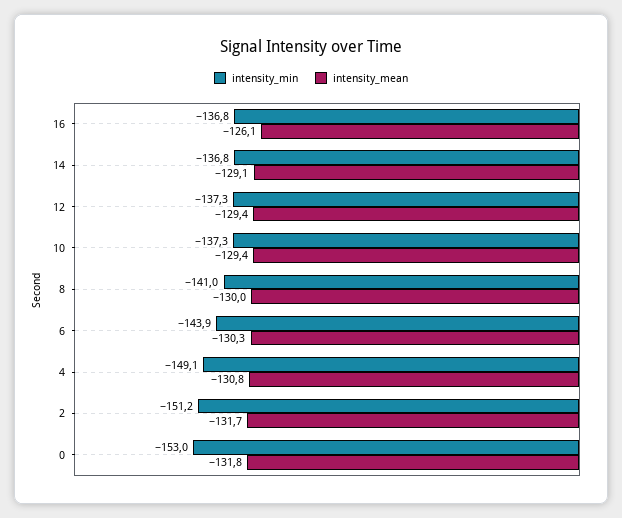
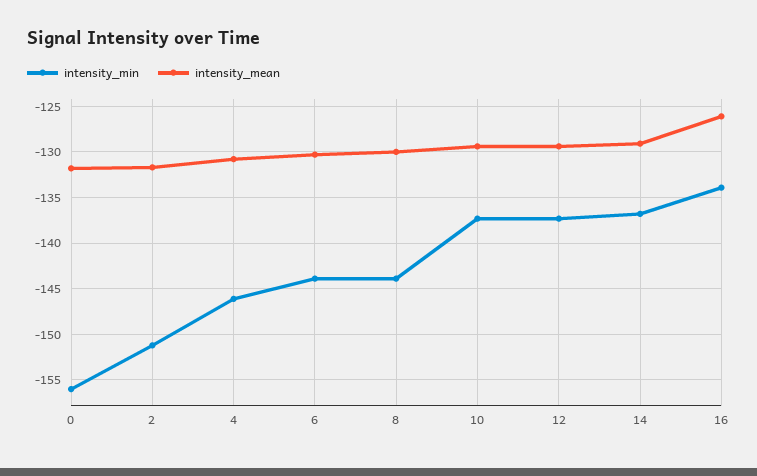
intensity_min, 16: -136.8 -> -134
intensity_min, 8: -141 -> -144
intensity_min, 4: -149.1 -> -146
intensity_min, 0: -153 -> -156

